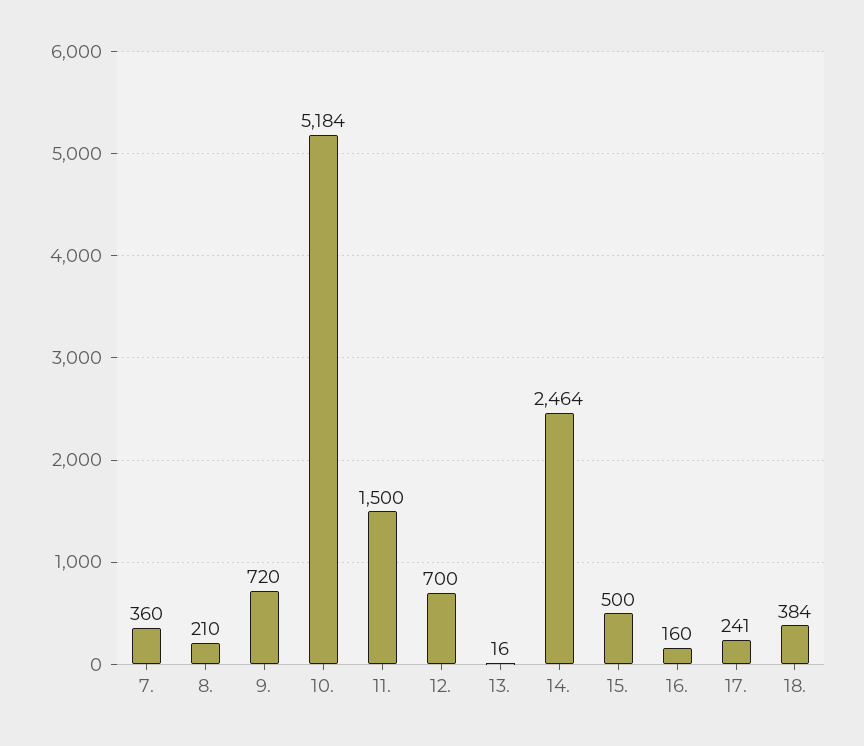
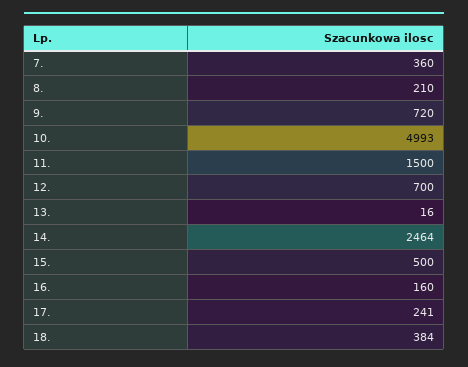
10.: 5184 -> 4993

